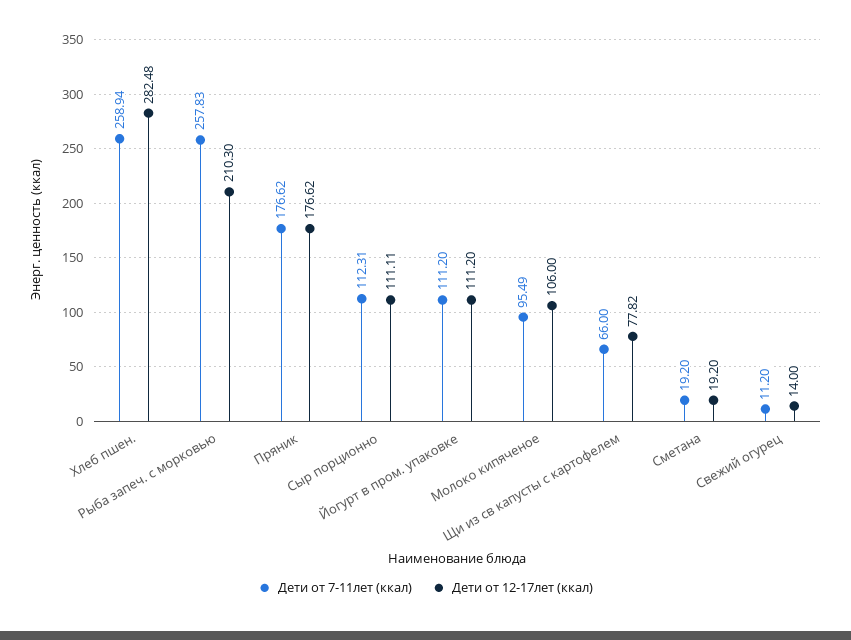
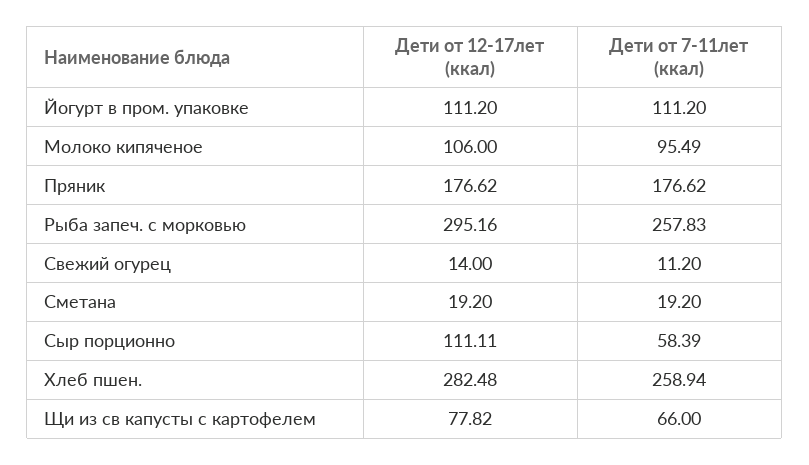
Дети от 12-17лет (ккал), Рыба запеч. с морковью: 210.3 -> 295.16
Дети от 7-11лет (ккал), Сыр порционно: 112.31 -> 58.39

